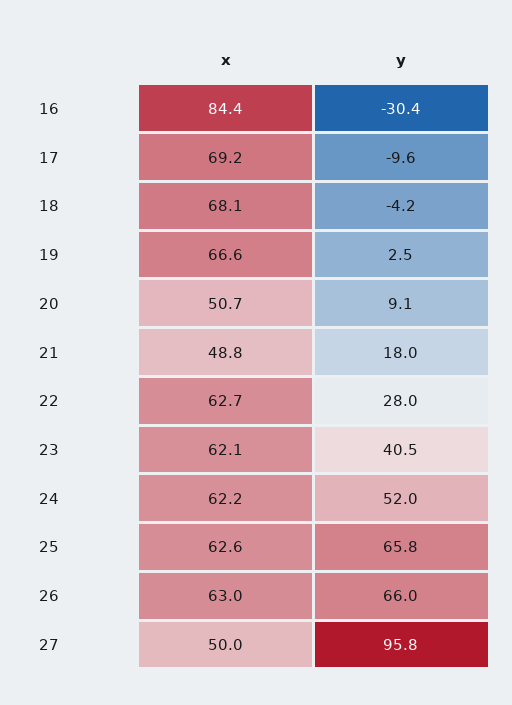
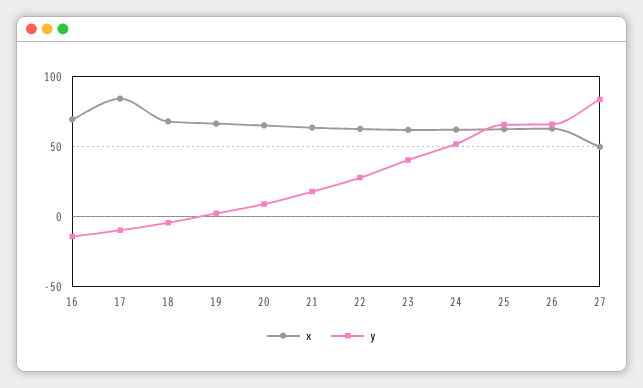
x, 16: 84.4 -> 70
y, 16: -30.4 -> -15
x, 17: 69.2 -> 85
x, 20: 50.7 -> 65
x, 21: 48.8 -> 65
y, 27: 95.8 -> 85

